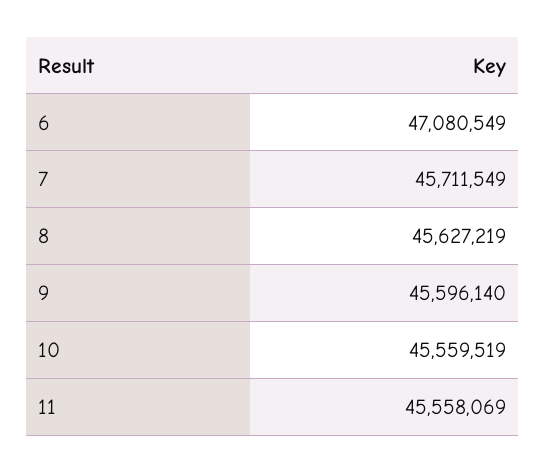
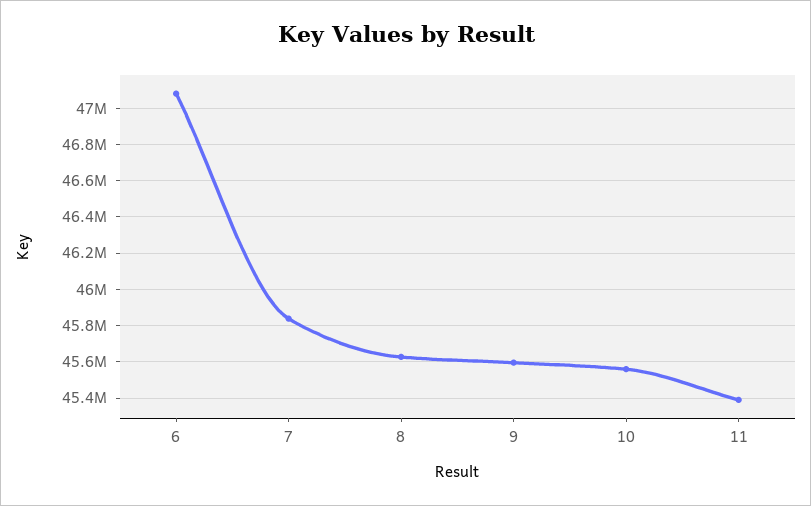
7: 45711549 -> 45850000
11: 45558069 -> 45400000

